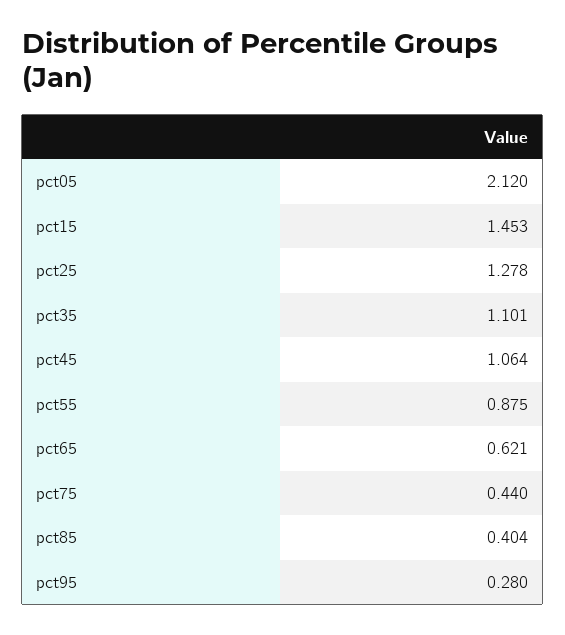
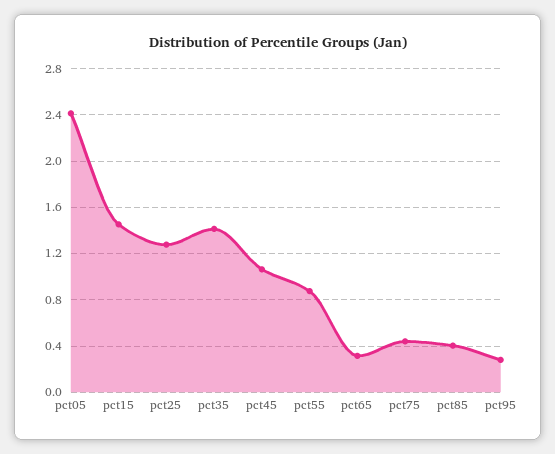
pct05: 2.12 -> 2.4
pct35: 1.101 -> 1.4
pct65: 0.621 -> 0.3

